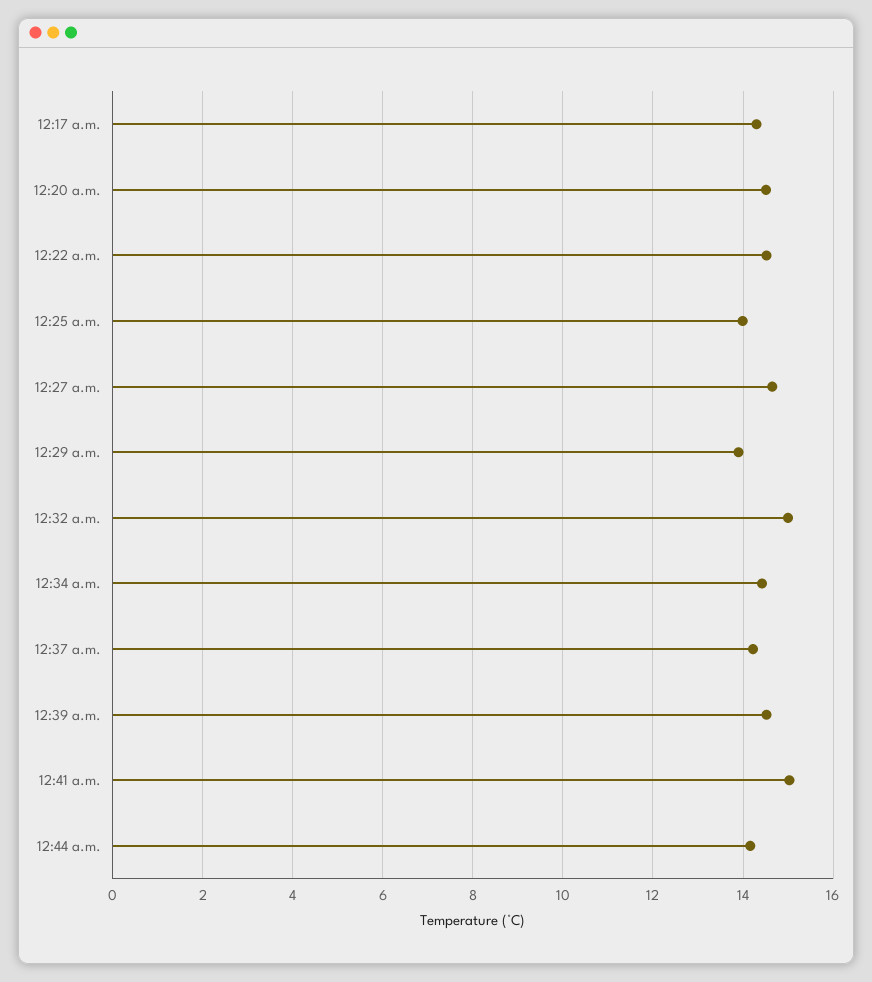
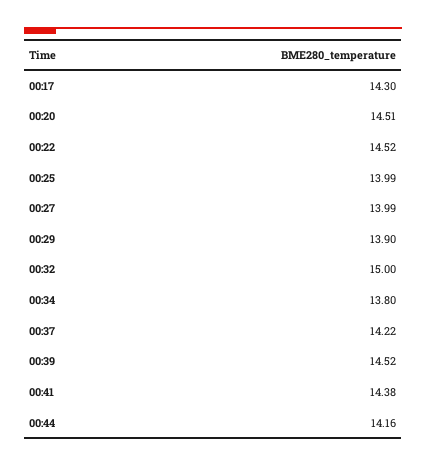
12:27 a.m.: 14.6 -> 13.99
12:34 a.m.: 14.4 -> 13.8
12:41 a.m.: 15 -> 14.38

